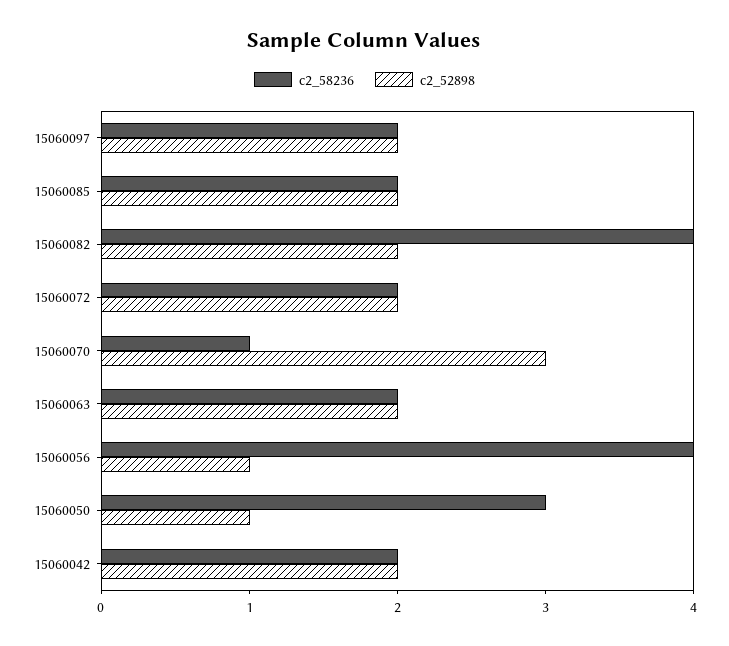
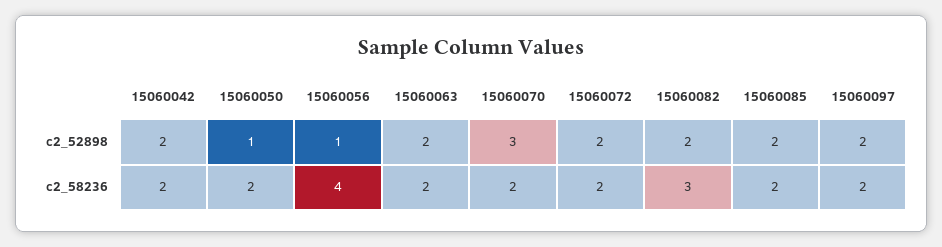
c2_58236, 15060082: 4 -> 3
c2_58236, 15060070: 1 -> 2
c2_58236, 15060050: 3 -> 2

